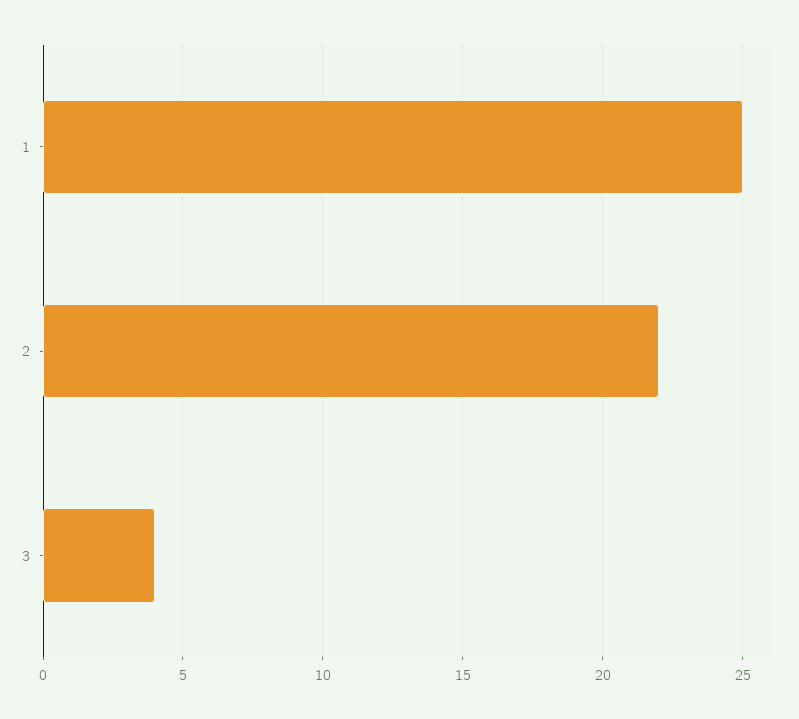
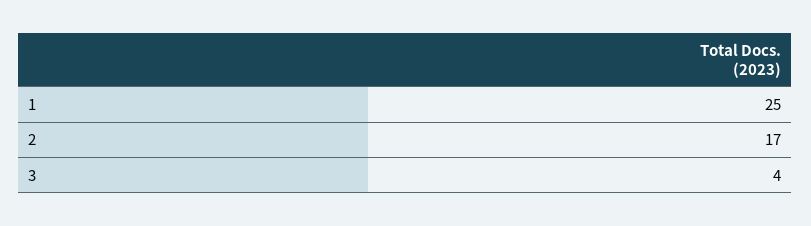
2: 22 -> 17

